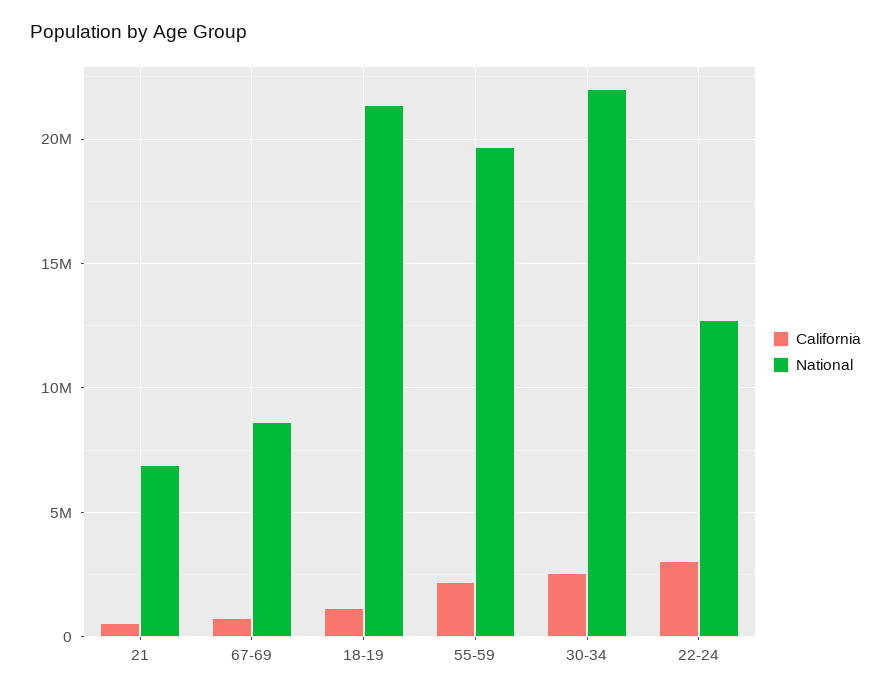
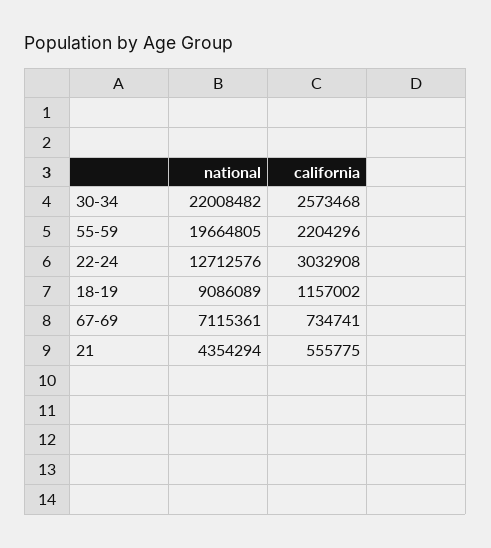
National, 21: 7000000 -> 4354294
National, 67-69: 8500000 -> 7115361
National, 18-19: 21500000 -> 9086089

